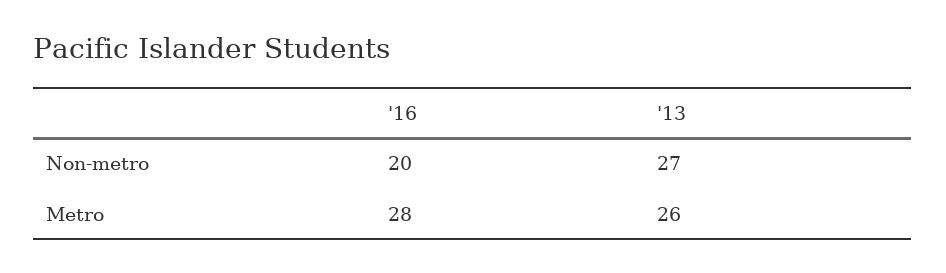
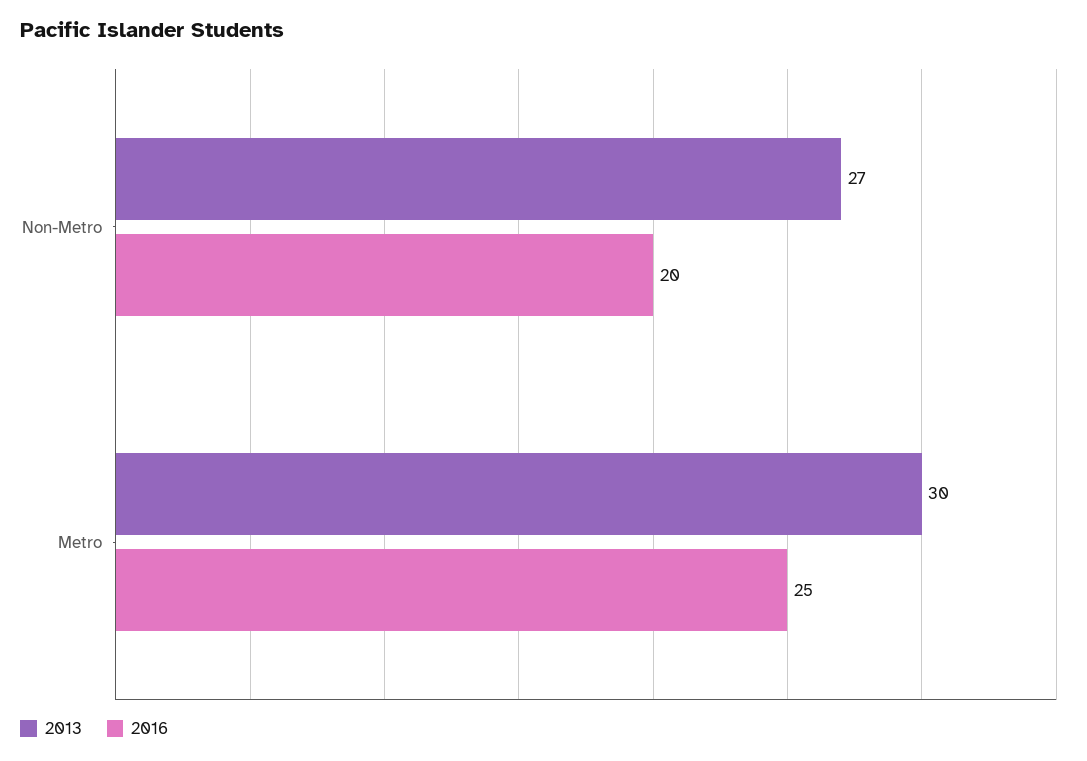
'16, Metro: 28 -> 25
'13, Metro: 26 -> 30

